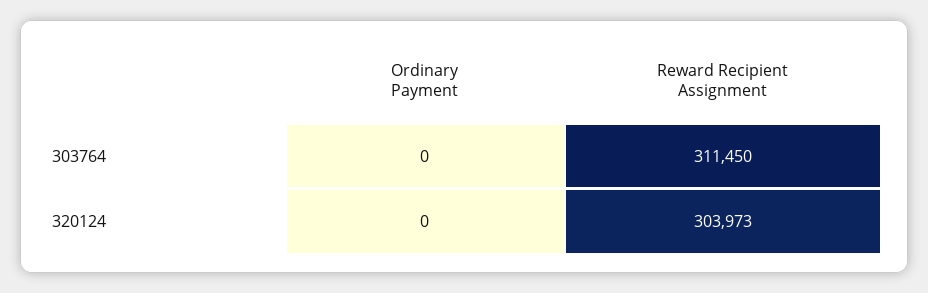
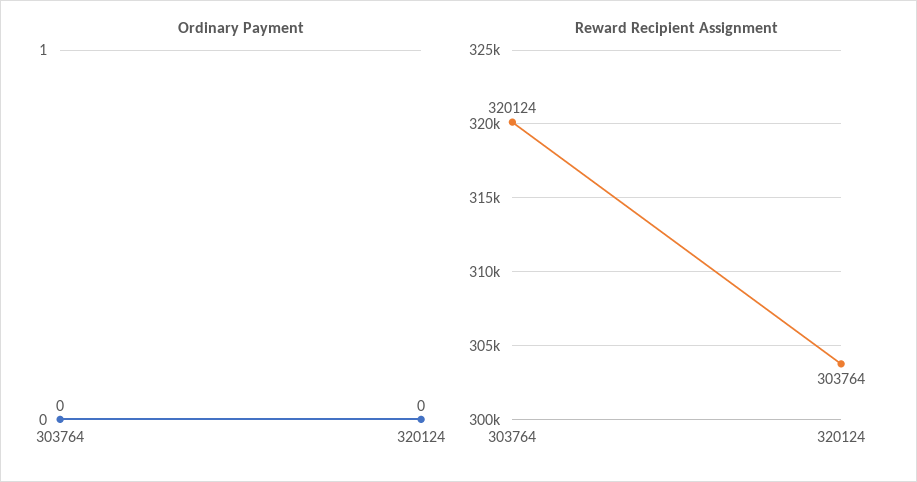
Reward Recipient Assignment, 303764: 311450 -> 320124
Reward Recipient Assignment, 320124: 303973 -> 303764

